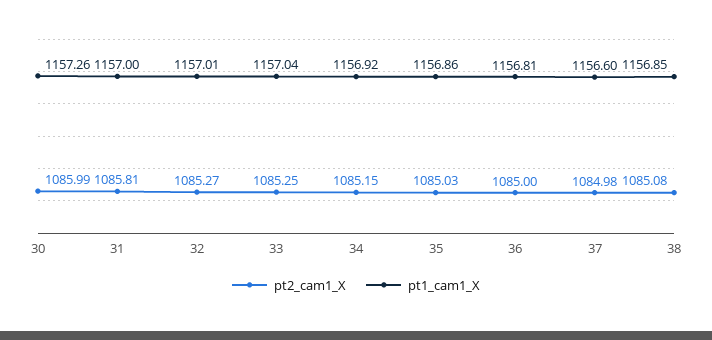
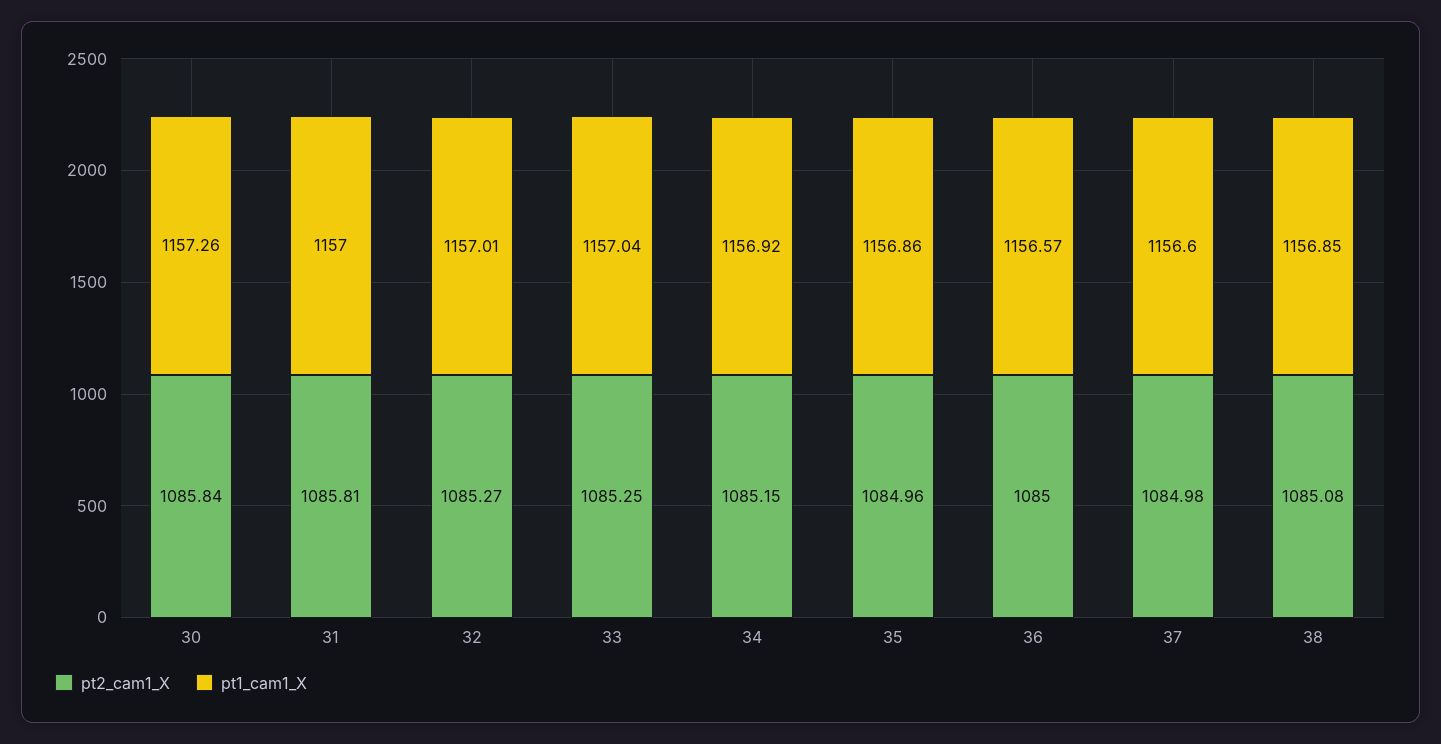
pt2_cam1_X, 30: 1085.99 -> 1085.84
pt2_cam1_X, 35: 1085.03 -> 1084.96
pt1_cam1_X, 36: 1156.81 -> 1156.57

